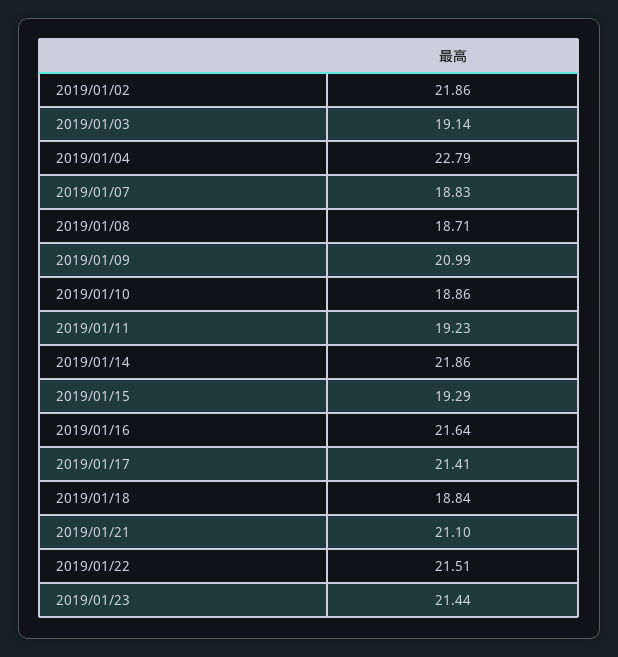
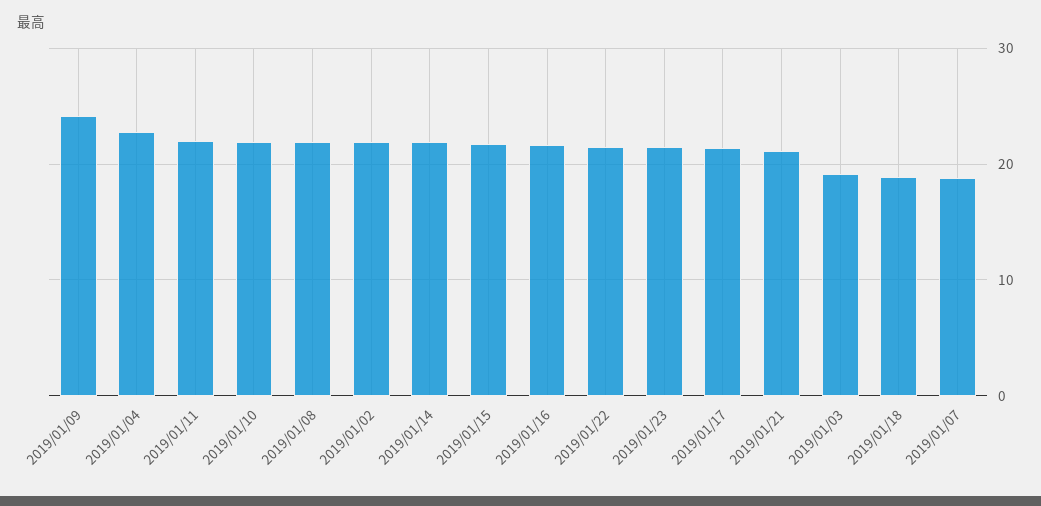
2019/01/08: 18.71 -> 22
2019/01/09: 20.99 -> 24
2019/01/10: 18.86 -> 22
2019/01/11: 19.23 -> 22
2019/01/15: 19.29 -> 22

